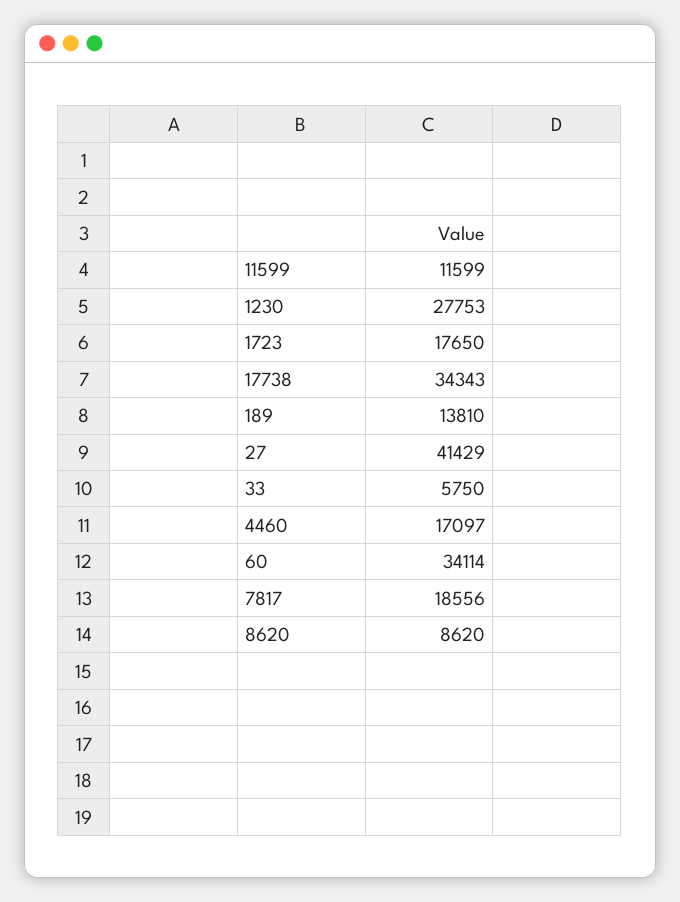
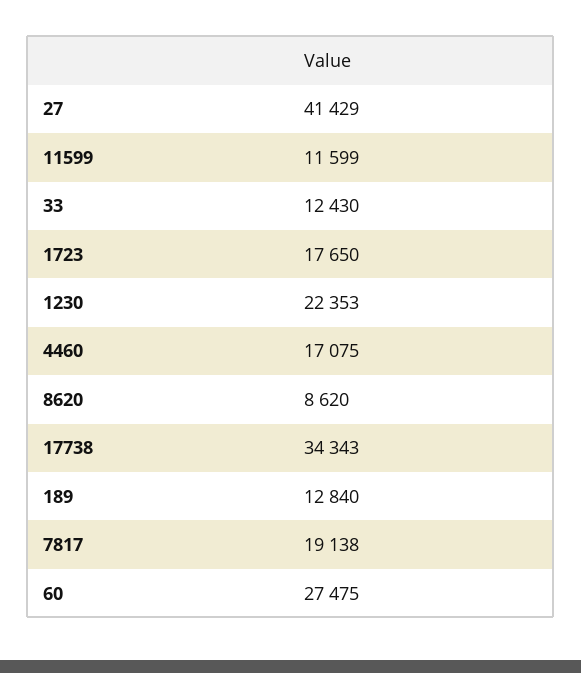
1230: 27753 -> 22353
189: 13810 -> 12840
33: 5750 -> 12430
4460: 17097 -> 17075
60: 34114 -> 27475
7817: 18556 -> 19138

